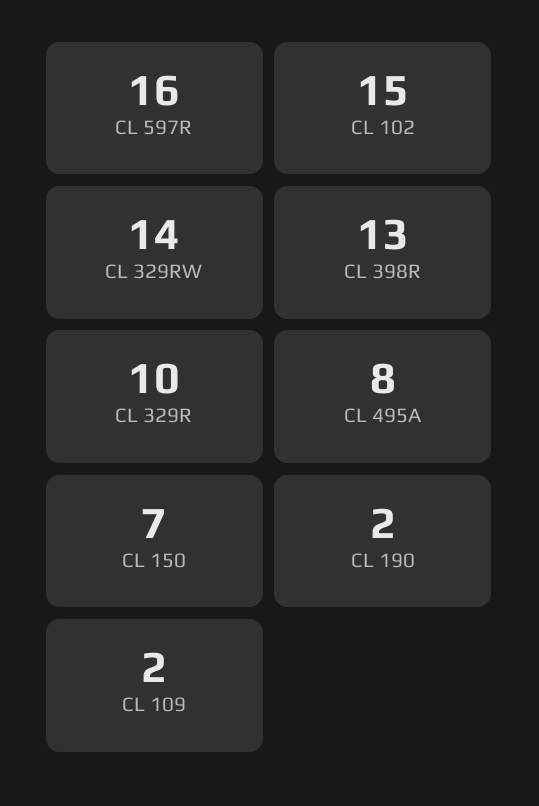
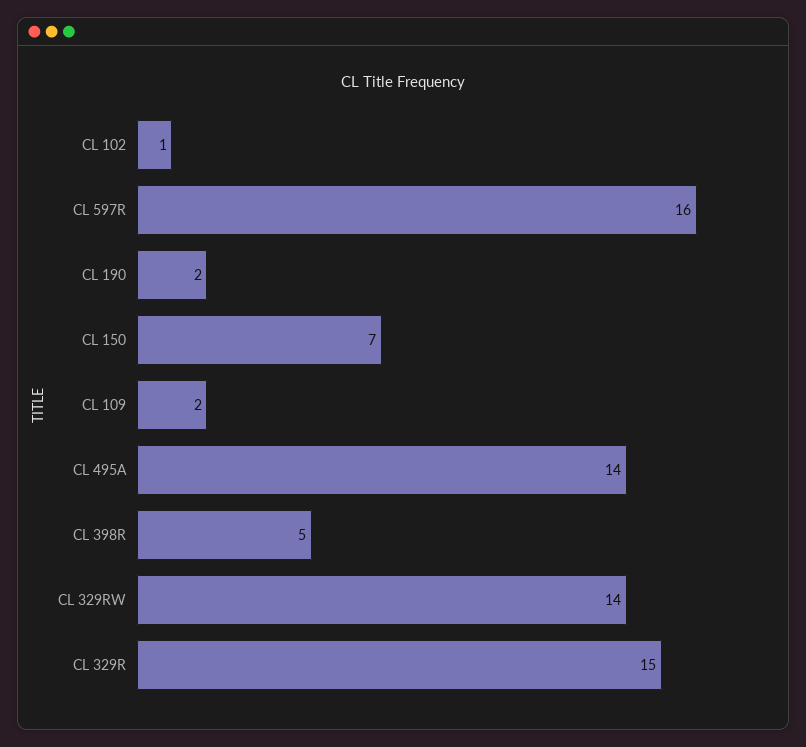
CL 102: 15 -> 1
CL 398R: 13 -> 5
CL 329R: 10 -> 15
CL 495A: 8 -> 14

